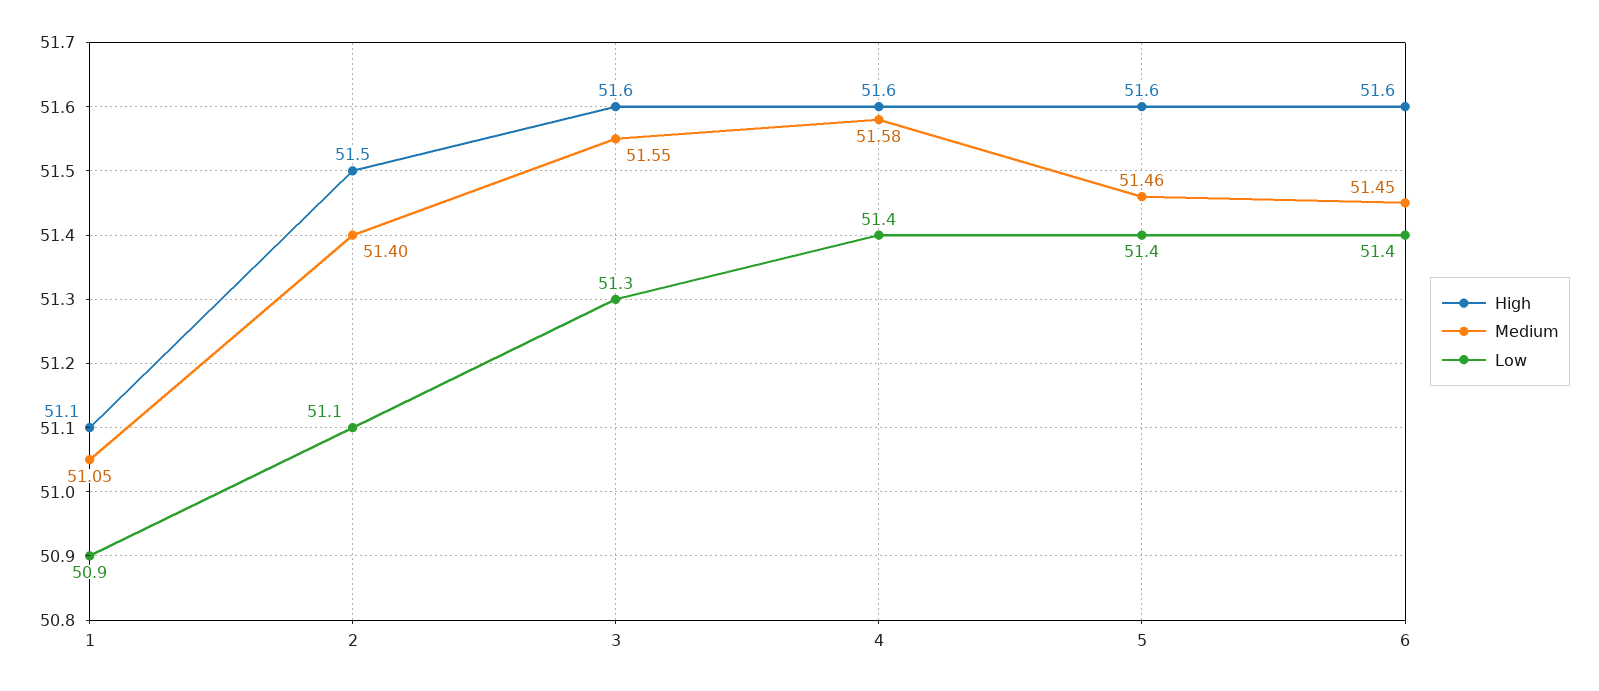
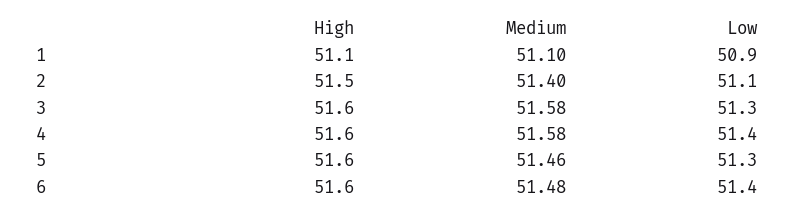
Medium, 1: 51.05 -> 51.1
Medium, 3: 51.55 -> 51.58
Low, 5: 51.4 -> 51.3
Medium, 6: 51.45 -> 51.48

